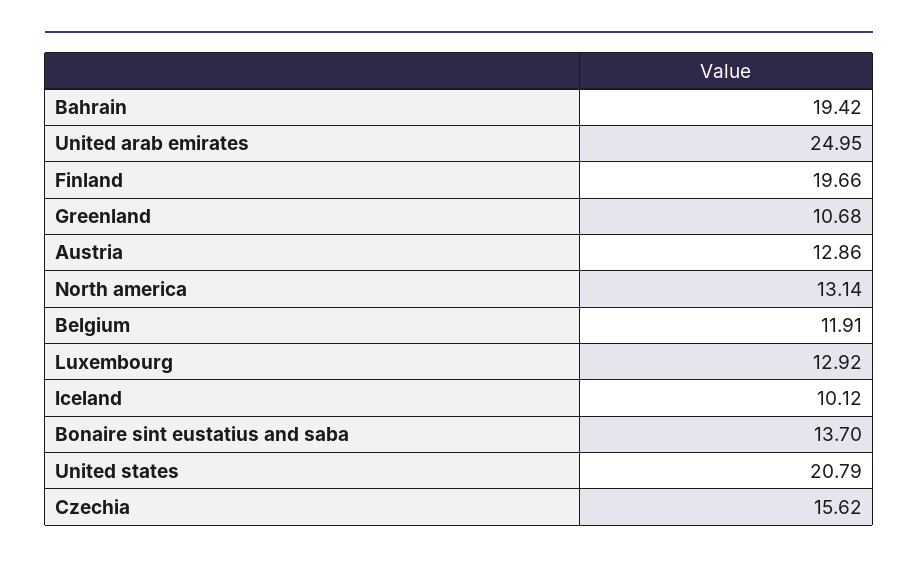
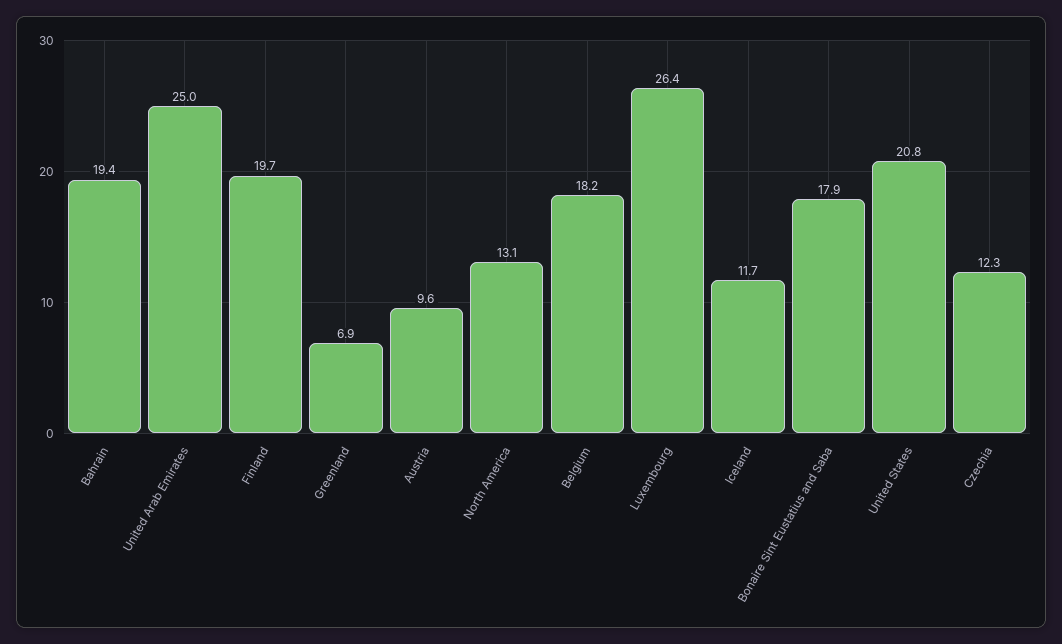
Greenland: 10.68 -> 6.9
Austria: 12.86 -> 9.6
Belgium: 11.91 -> 18.2
Luxembourg: 12.92 -> 26.4
Iceland: 10.12 -> 11.7
Bonaire sint eustatius and saba: 13.7 -> 17.9
Czechia: 15.62 -> 12.3

